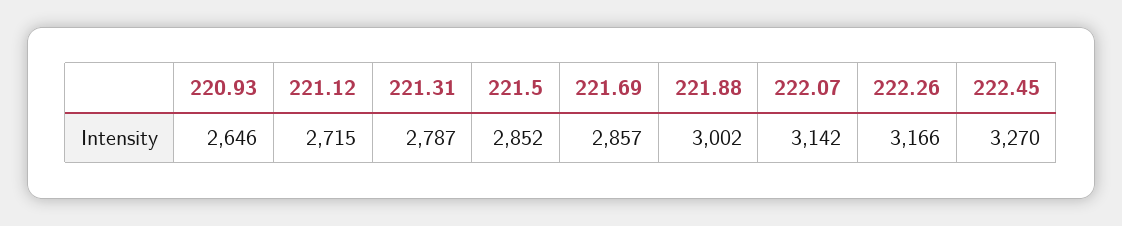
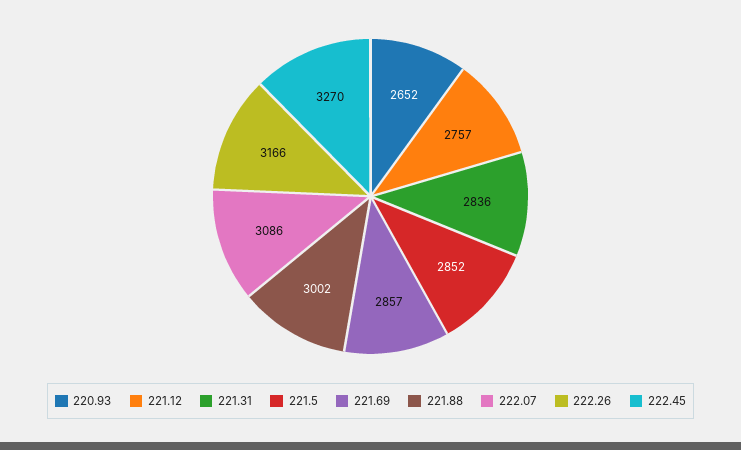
220.93: 2646 -> 2652
221.12: 2715 -> 2757
221.31: 2787 -> 2836
222.07: 3142 -> 3086

